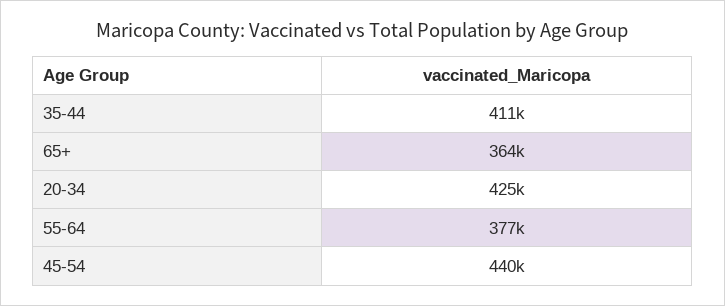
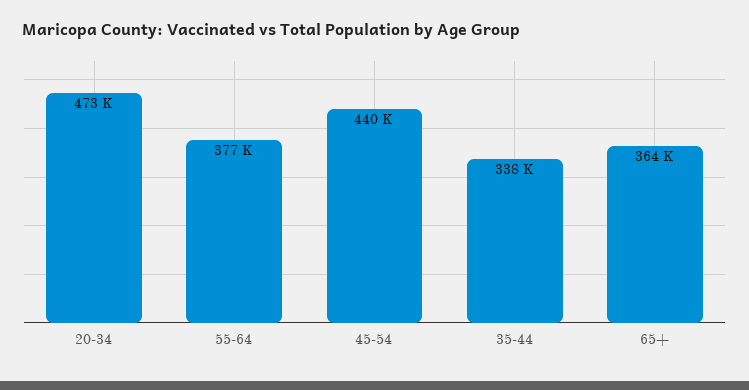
35-44: 411000 -> 338000
20-34: 425000 -> 473000

